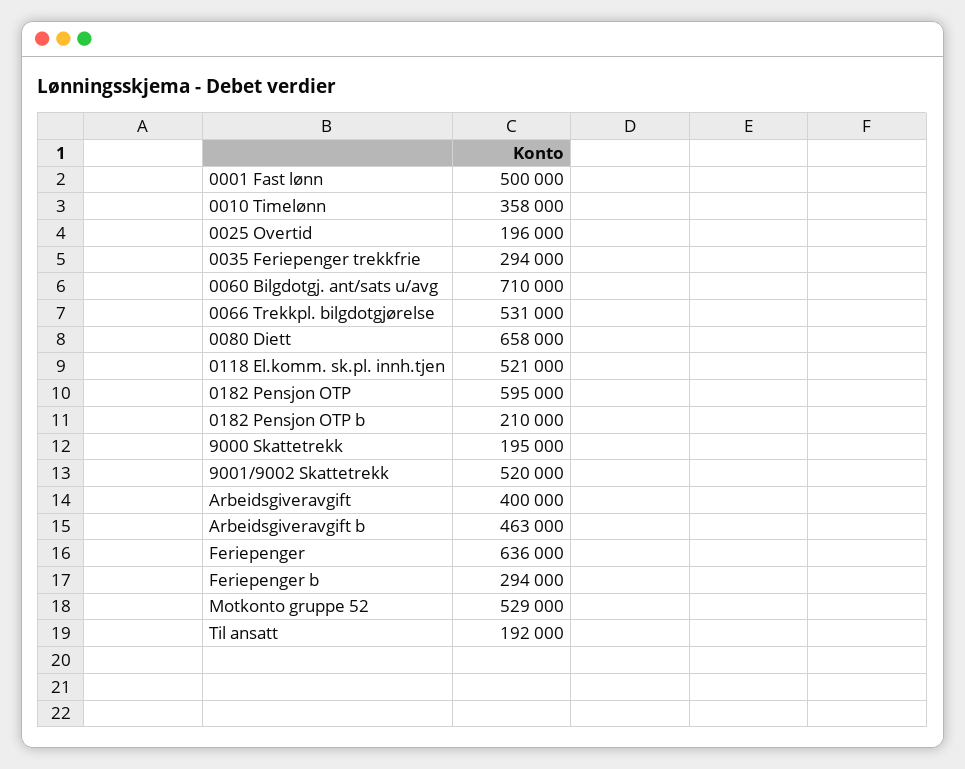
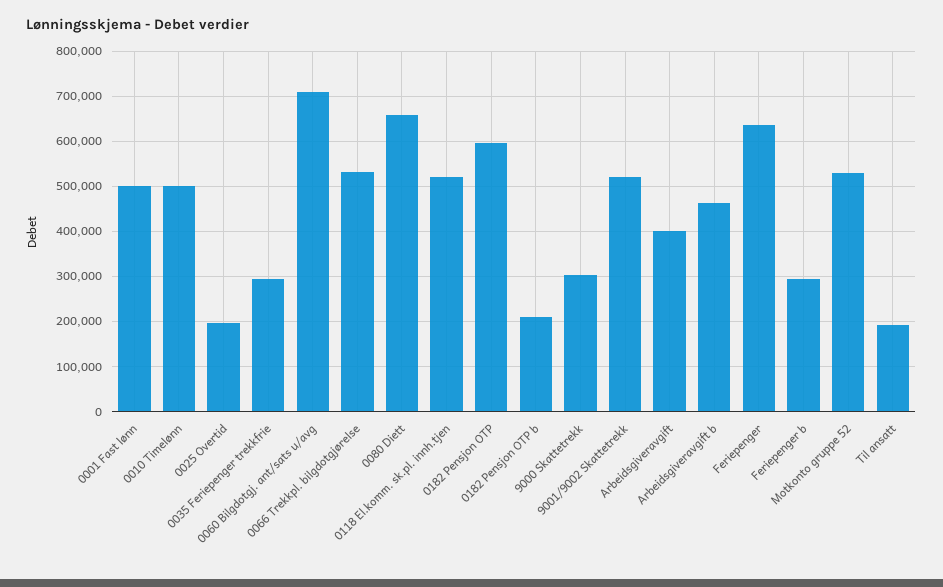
0010 Timelønn: 358000 -> 500000
9000 Skattetrekk: 195000 -> 300000

